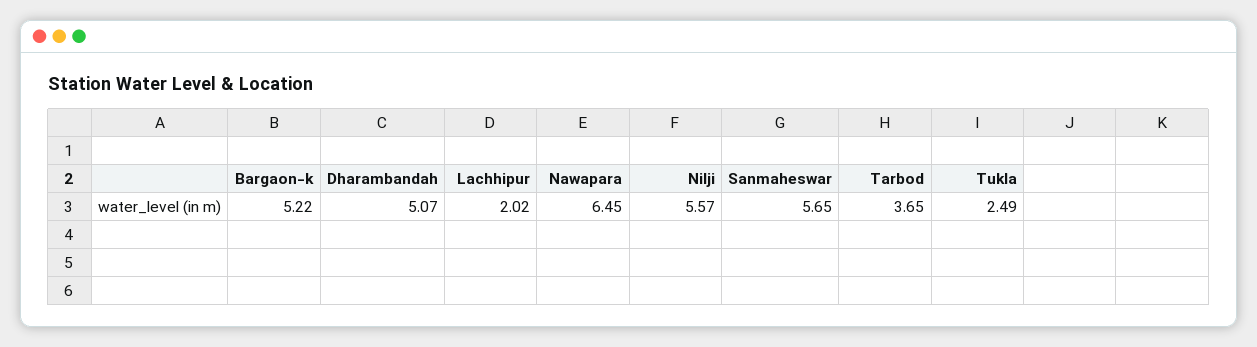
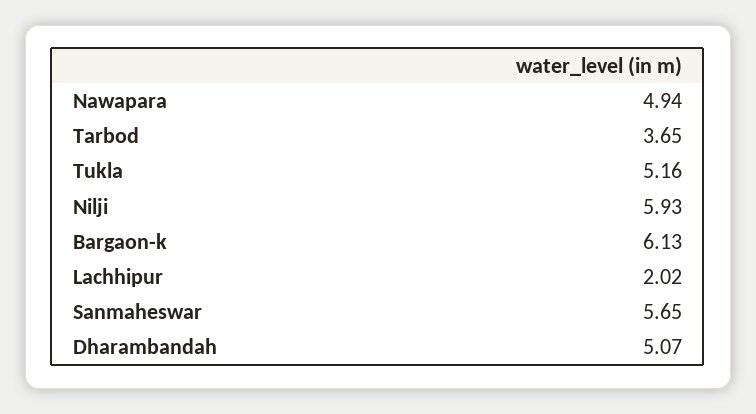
Bargaon-k: 5.22 -> 6.13
Nawapara: 6.45 -> 4.94
Nilji: 5.57 -> 5.93
Tukla: 2.49 -> 5.16

